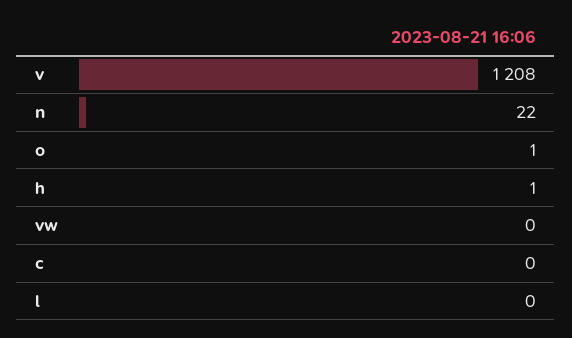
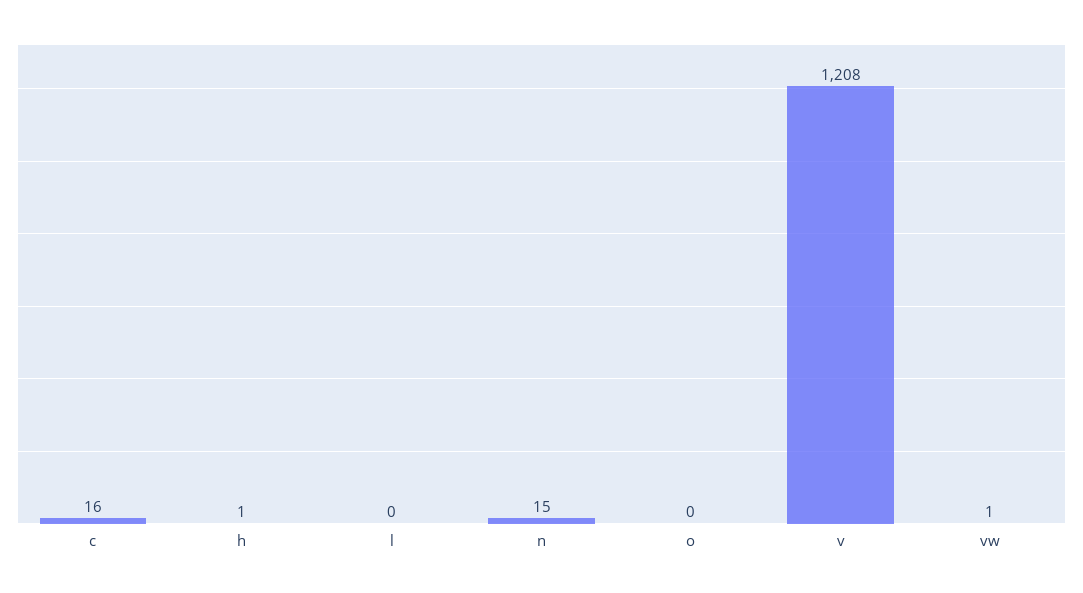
n: 22 -> 15
o: 1 -> 0
vw: 0 -> 1
c: 0 -> 16

